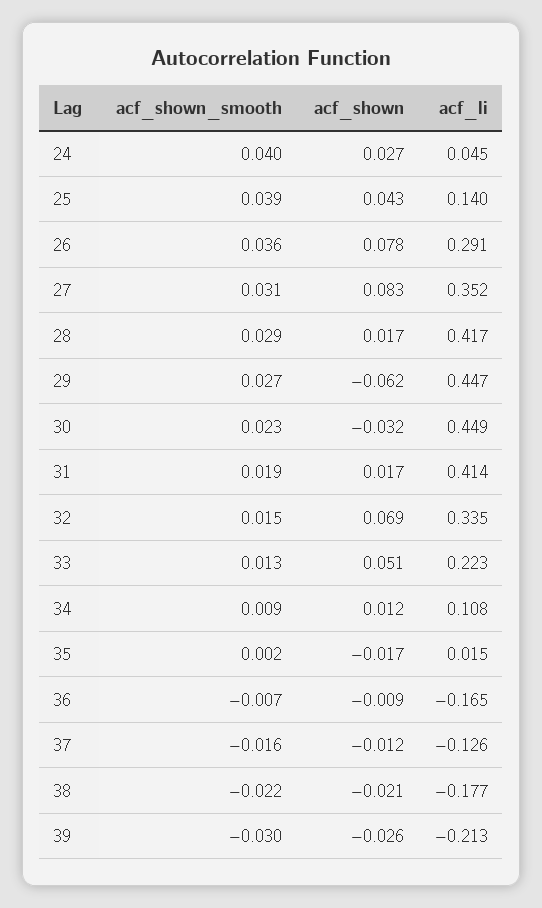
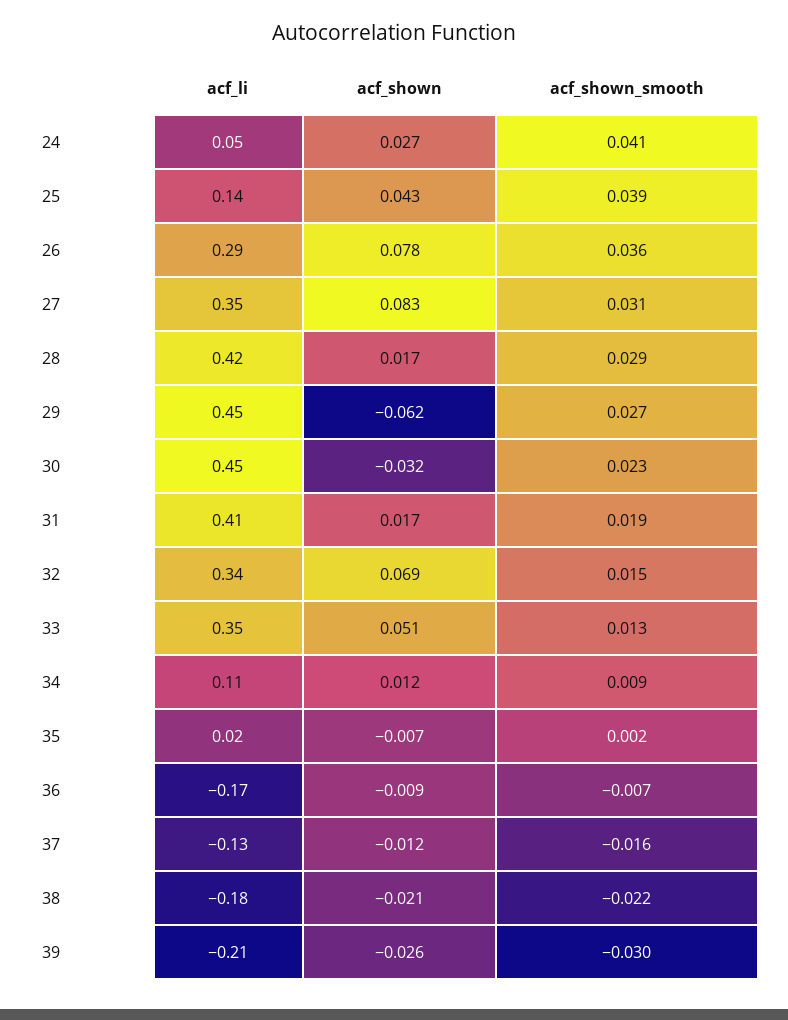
acf_shown_smooth, 24: 0.04 -> 0.041
acf_li, 33: 0.223 -> 0.35
acf_shown, 35: -0.017 -> -0.007

